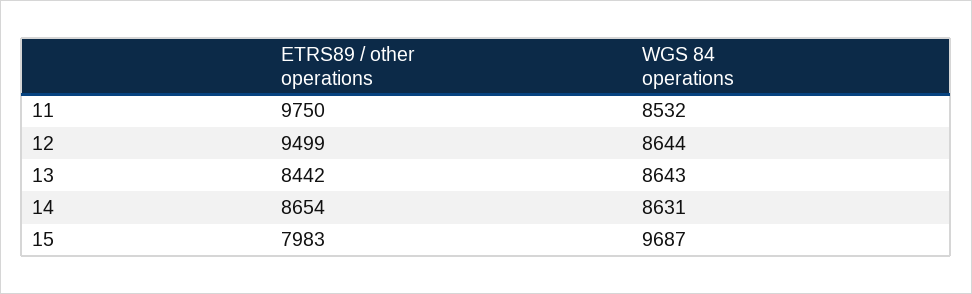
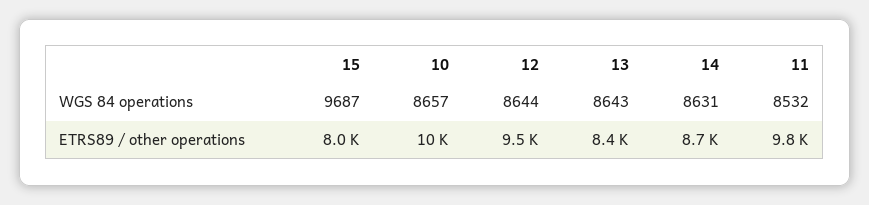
WGS 84 operations, 10: none -> 8657
ETRS89 / other operations, 10: none -> 10000

